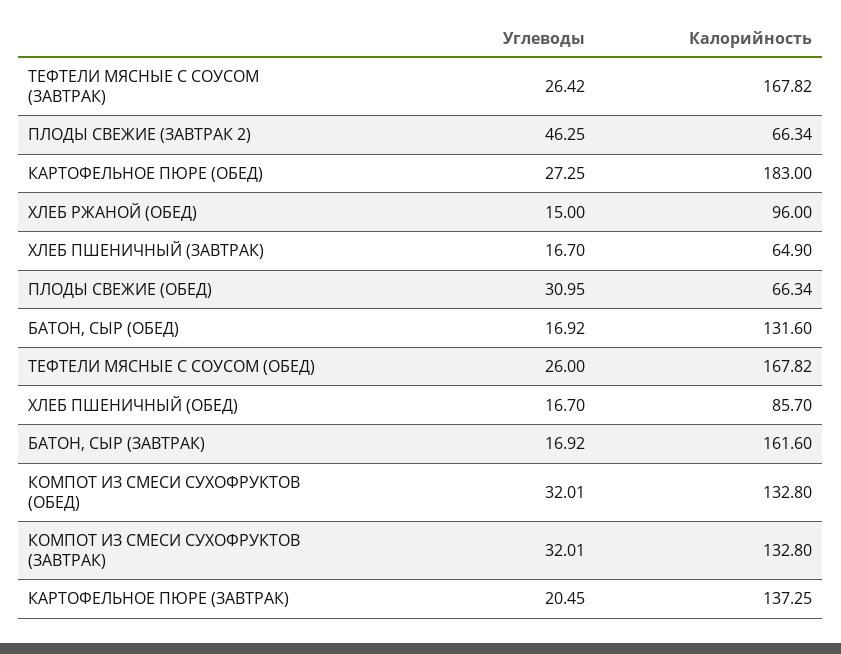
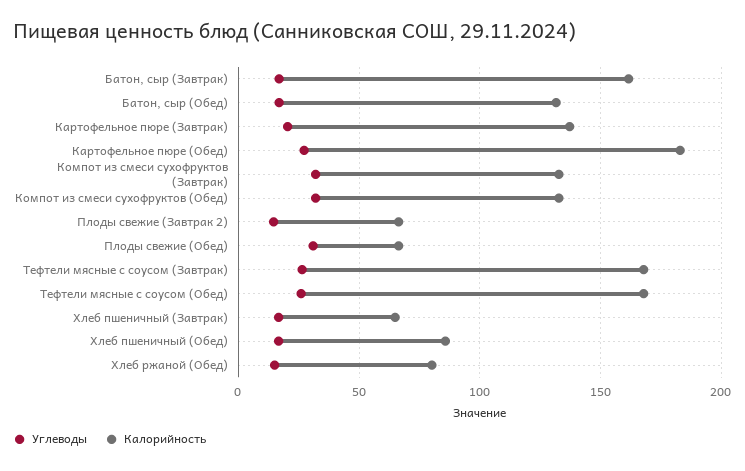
Углеводы, ПЛОДЫ СВЕЖИЕ (ЗАВТРАК 2): 46.25 -> 15
Калорийность, ХЛЕБ РЖАНОЙ (ОБЕД): 96 -> 80

